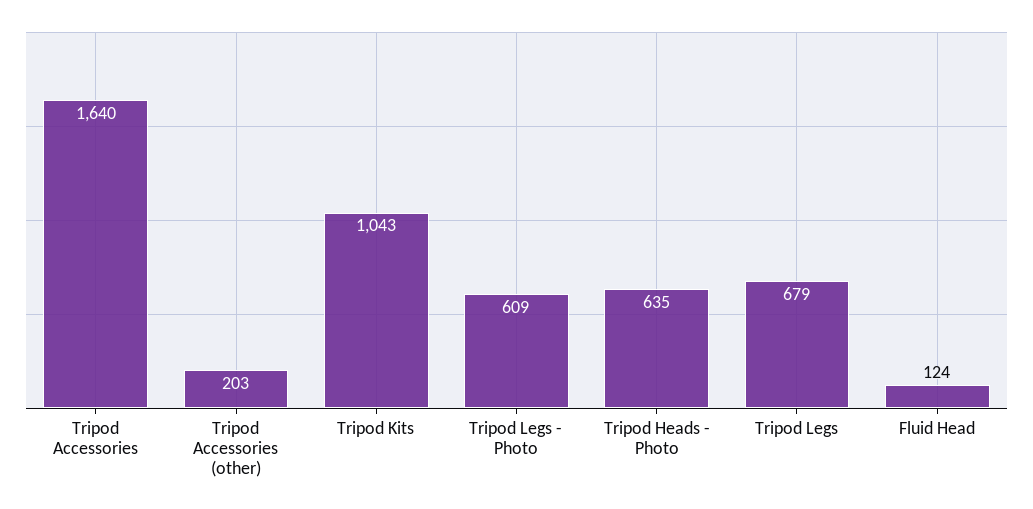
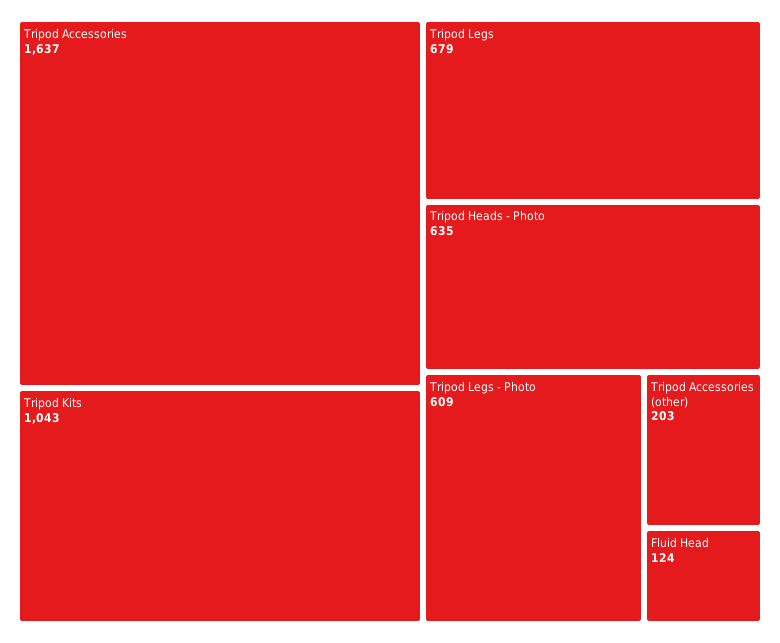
Tripod Accessories: 1640 -> 1637

